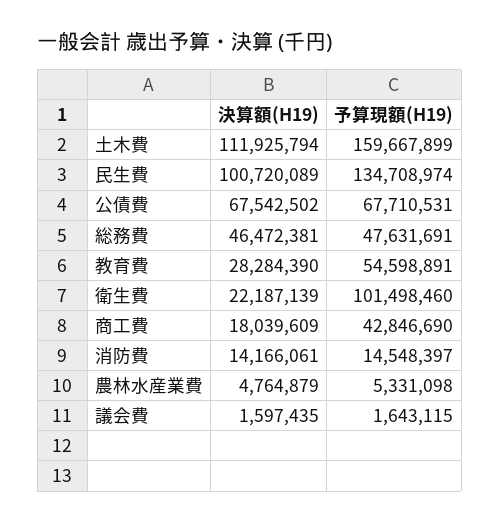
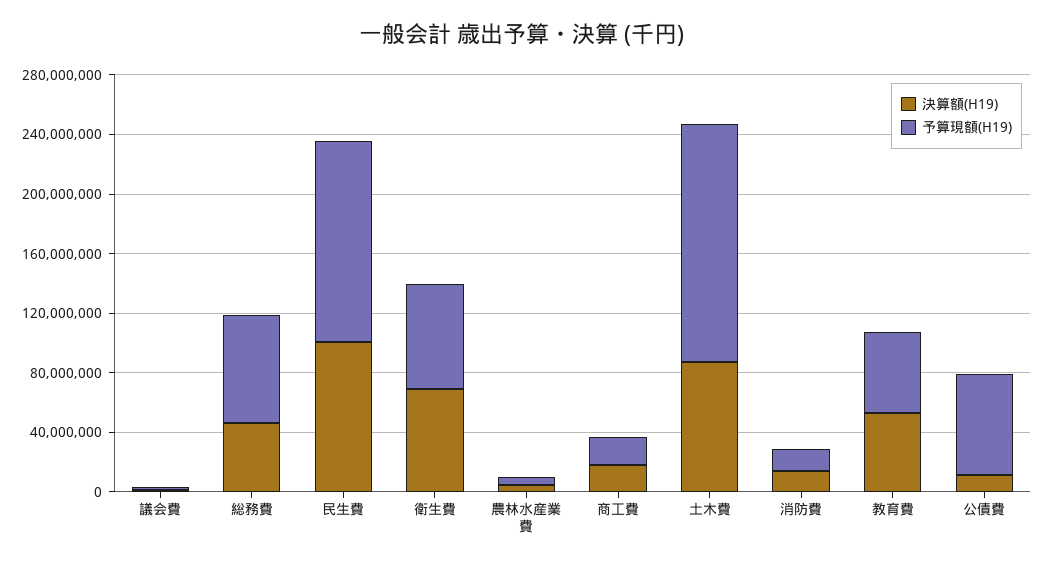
決算額(H19), 土木費: 111925794 -> 90000000
決算額(H19), 公債費: 67542502 -> 10000000
予算現額(H19), 総務費: 47631691 -> 70000000
決算額(H19), 教育費: 28284390 -> 50000000
決算額(H19), 衛生費: 22187139 -> 70000000
予算現額(H19), 衛生費: 101498460 -> 70000000
予算現額(H19), 商工費: 42846690 -> 20000000

